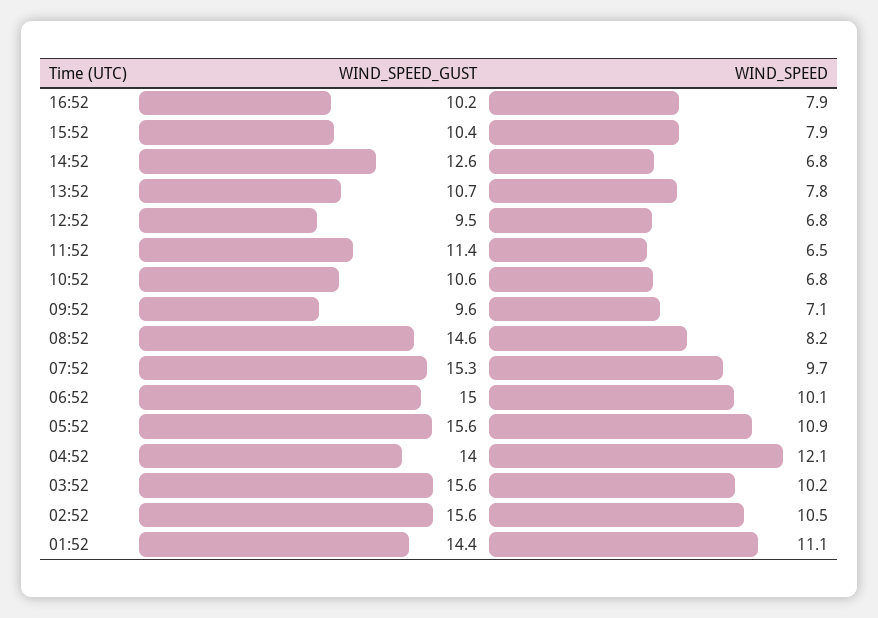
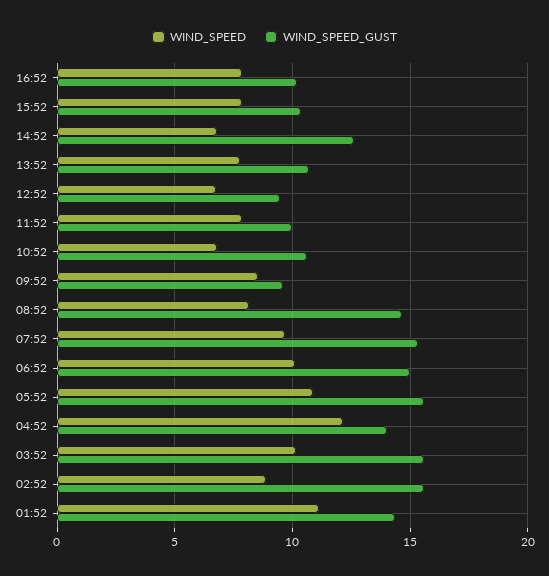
WIND_SPEED_GUST, 11:52: 11.4 -> 10
WIND_SPEED, 11:52: 6.5 -> 8
WIND_SPEED, 09:52: 7.1 -> 8.5
WIND_SPEED, 02:52: 10.5 -> 9

